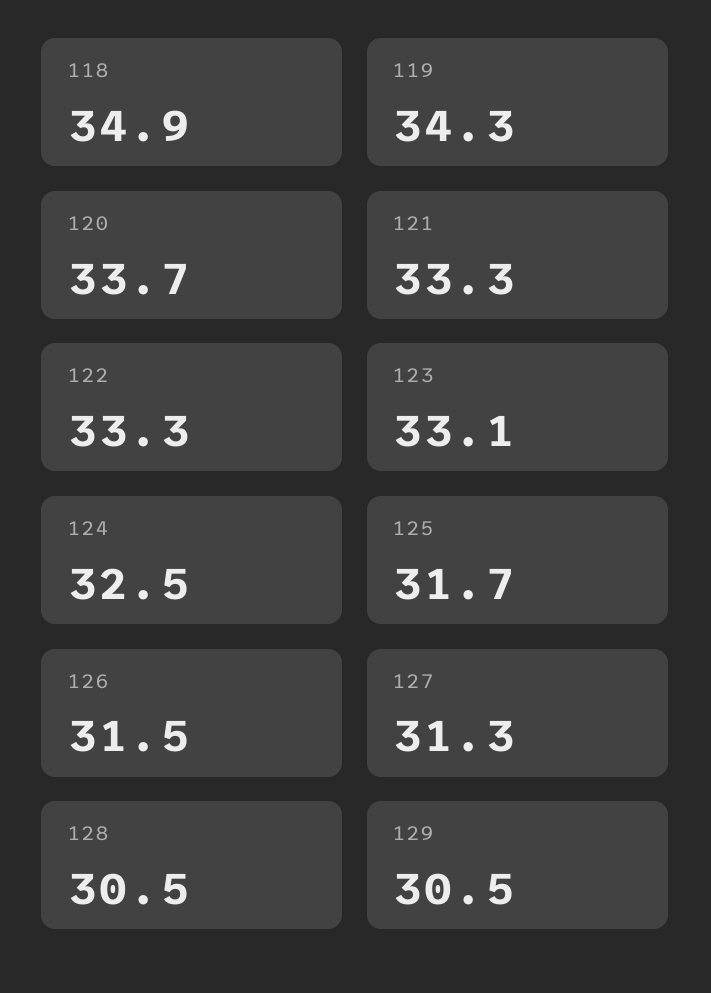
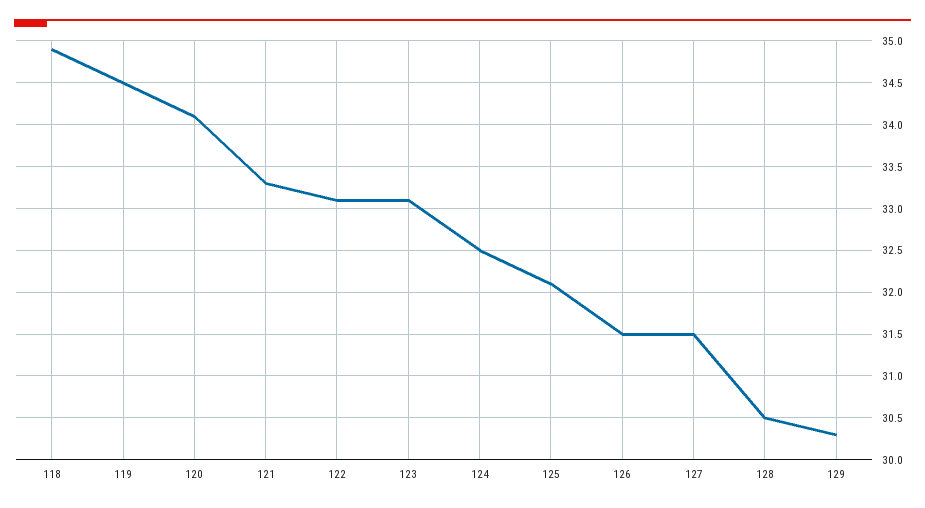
119: 34.3 -> 34.5
120: 33.7 -> 34.1
122: 33.3 -> 33.1
125: 31.7 -> 32.1
127: 31.3 -> 31.5
129: 30.5 -> 30.3

